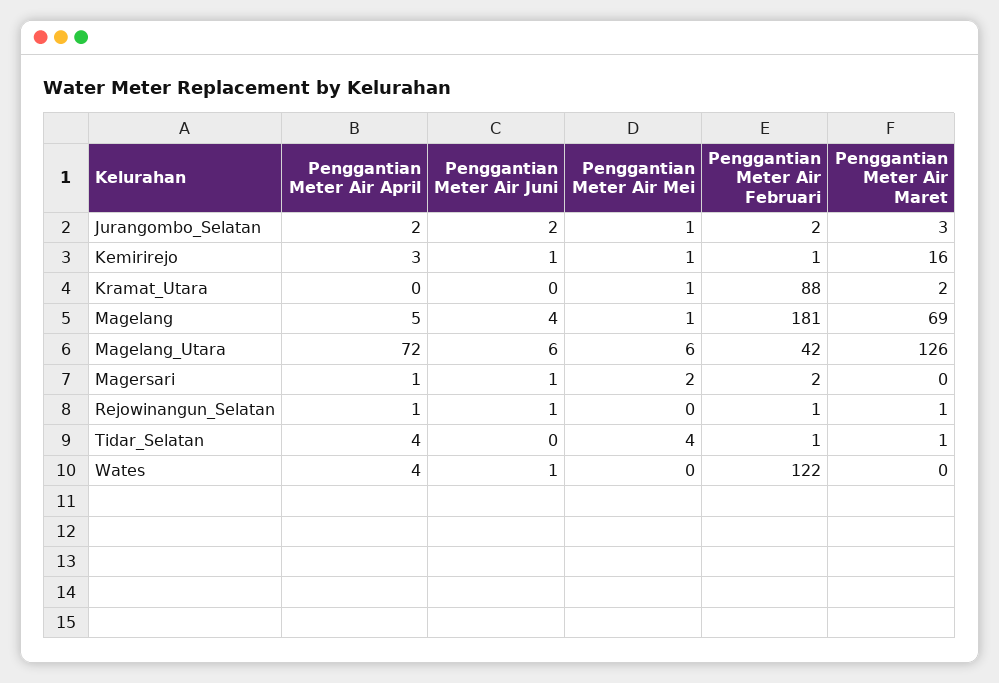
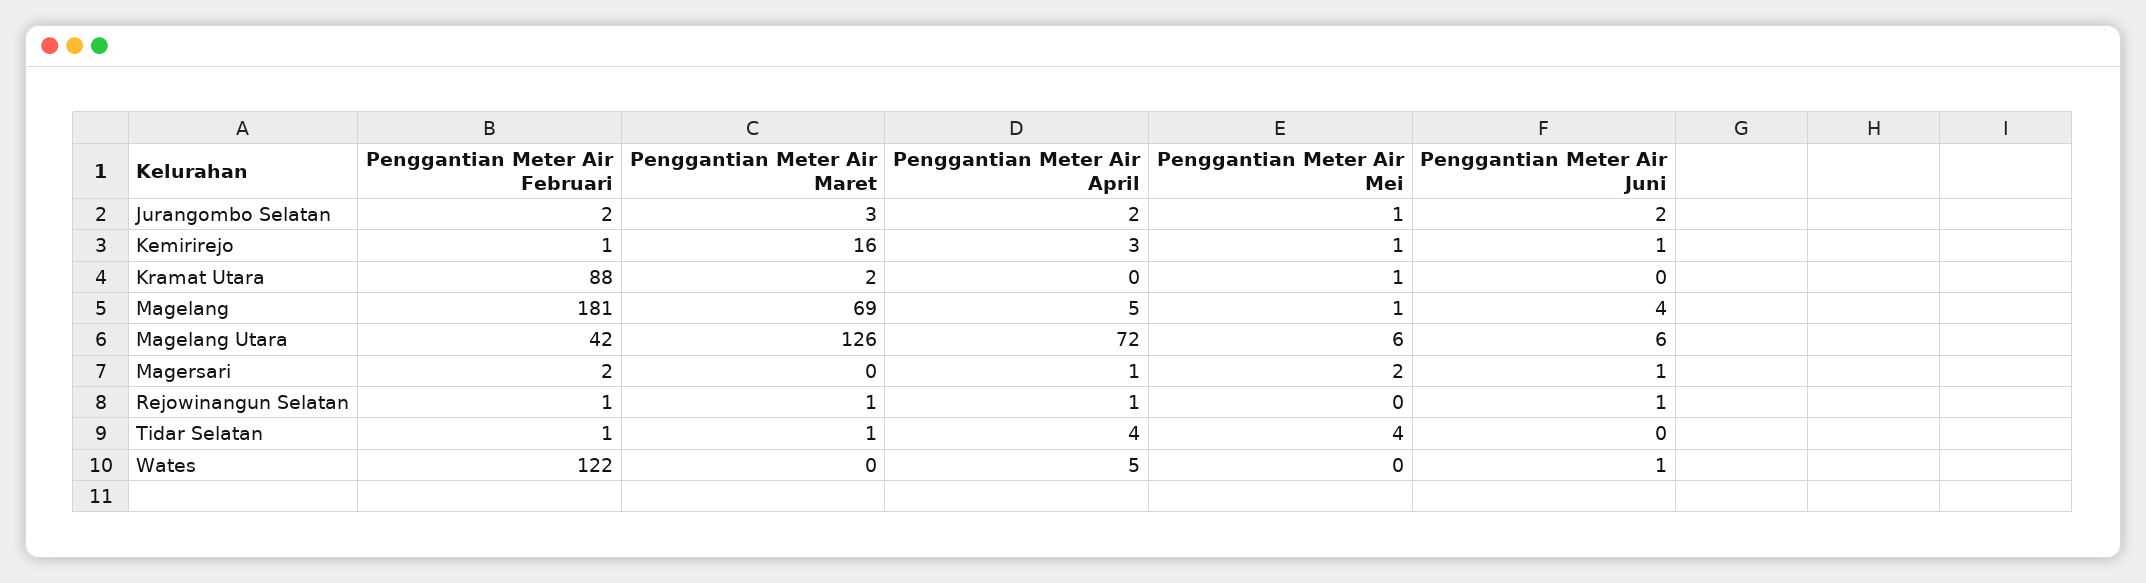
Penggantian Meter Air April, Wates: 4 -> 5

